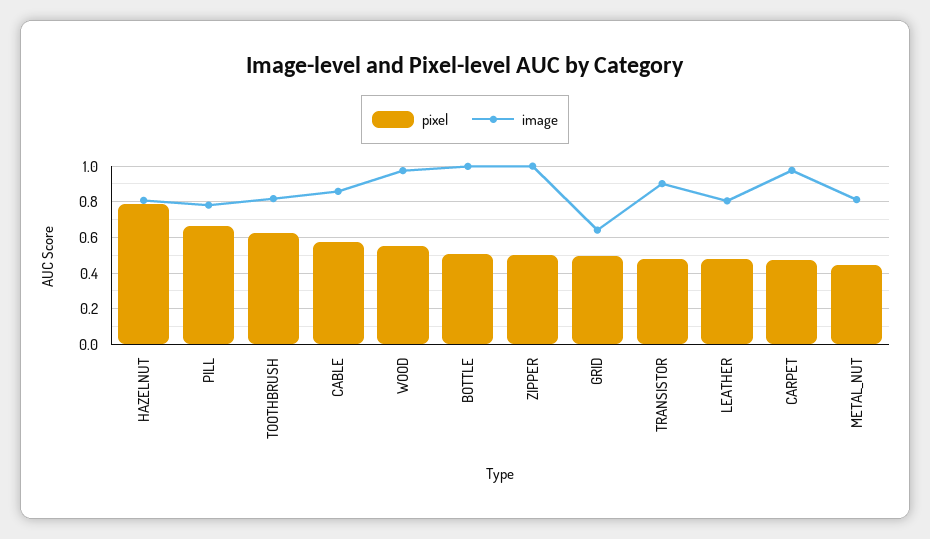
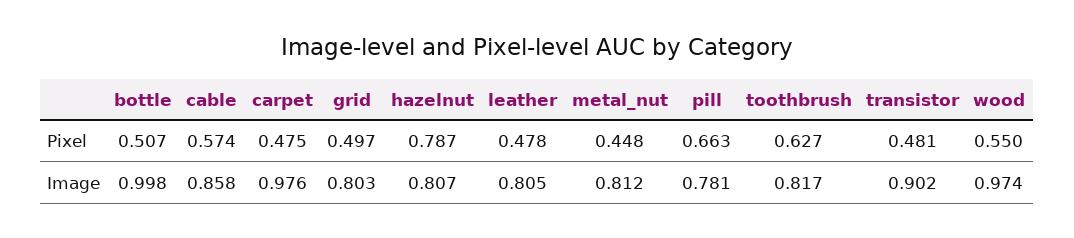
pixel, ZIPPER: 0.5 -> none
image, ZIPPER: 1 -> none
image, GRID: 0.65 -> 0.803

